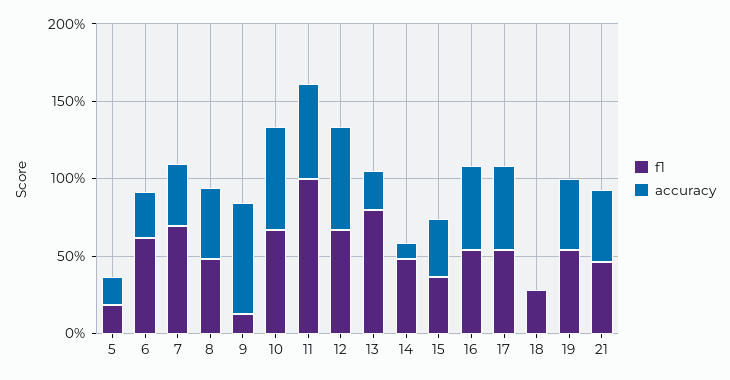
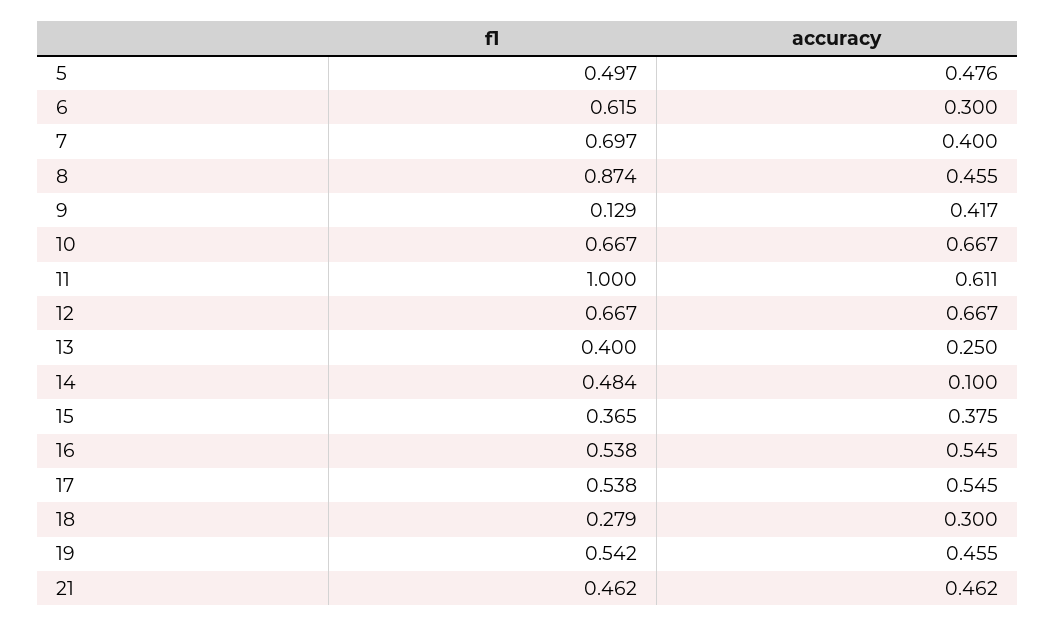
f1, 5: 0.2 -> 0.497
accuracy, 5: 0.2 -> 0.476
f1, 8: 0.5 -> 0.874
accuracy, 9: 0.7 -> 0.417
f1, 13: 0.8 -> 0.4
accuracy, 18: 0 -> 0.3

